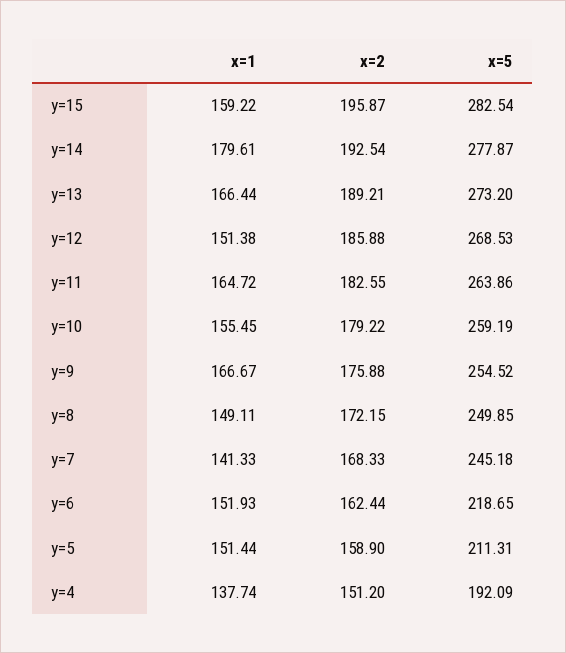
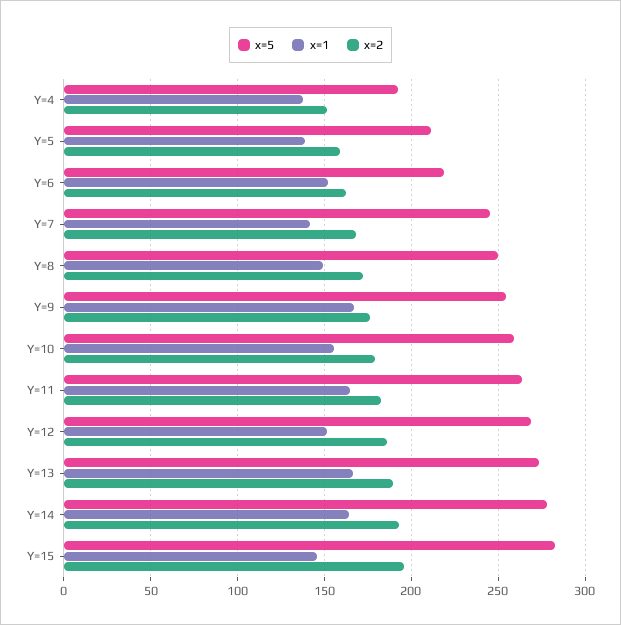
x=1, y=15: 159.22 -> 145
x=1, y=14: 179.61 -> 165
x=1, y=5: 151.44 -> 140

